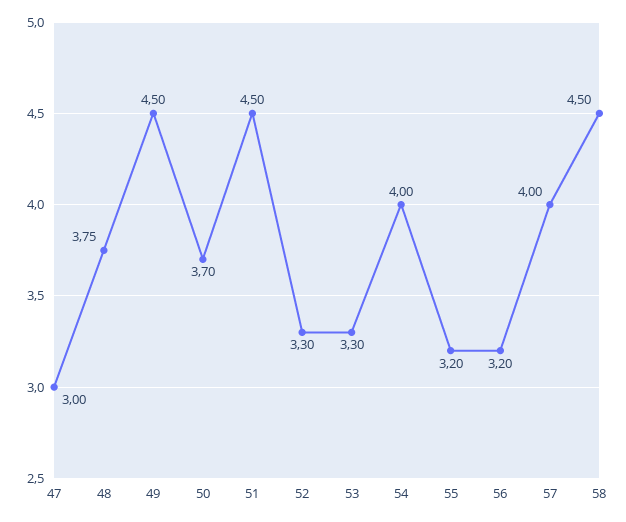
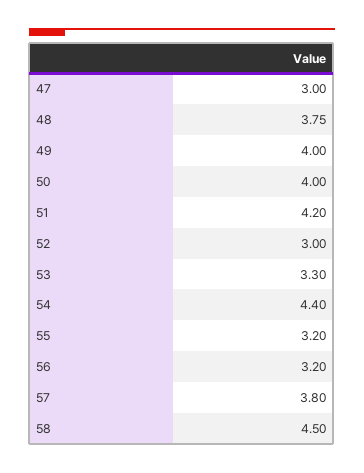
49: 4.5 -> 4
50: 3.7 -> 4
51: 4.5 -> 4.2
52: 3.3 -> 3
54: 4 -> 4.4
57: 4 -> 3.8

